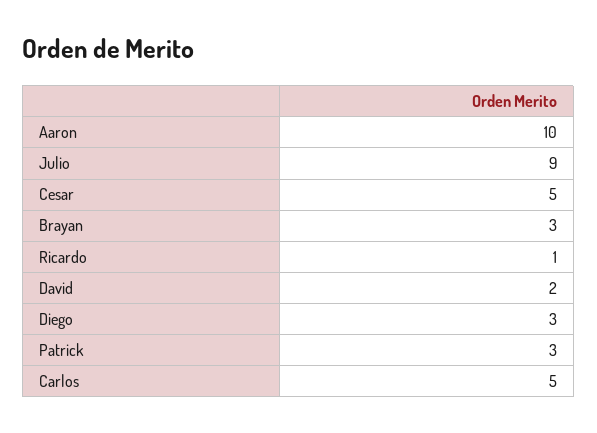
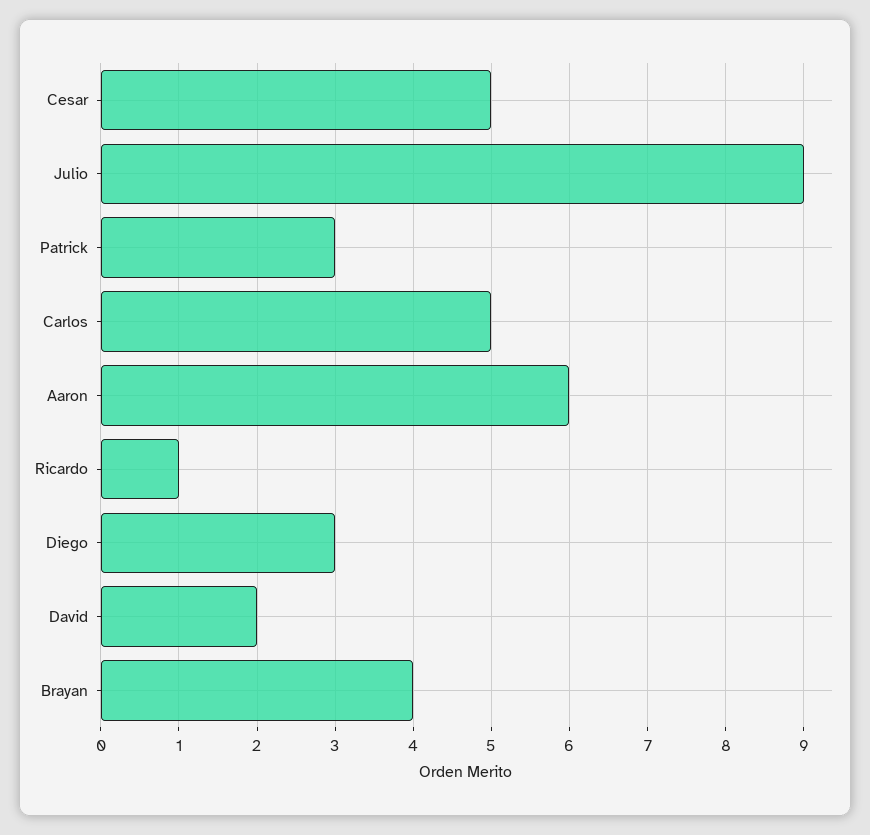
Aaron: 10 -> 6
Brayan: 3 -> 4

